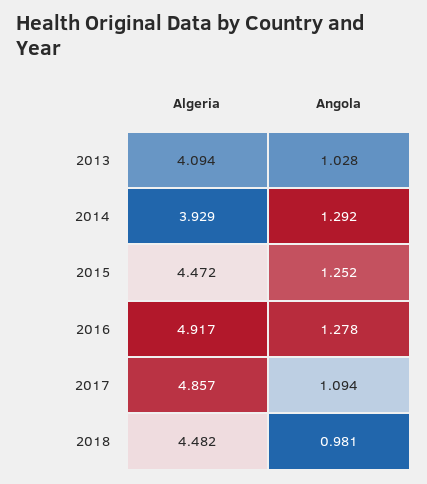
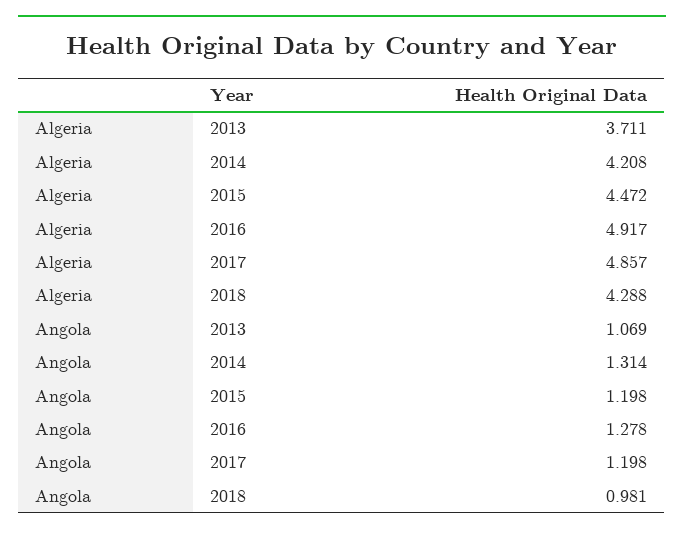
Algeria, 2013: 4.094 -> 3.711
Angola, 2013: 1.028 -> 1.069
Algeria, 2014: 3.929 -> 4.208
Angola, 2014: 1.292 -> 1.314
Angola, 2015: 1.252 -> 1.198
Angola, 2017: 1.094 -> 1.198
Algeria, 2018: 4.482 -> 4.288

